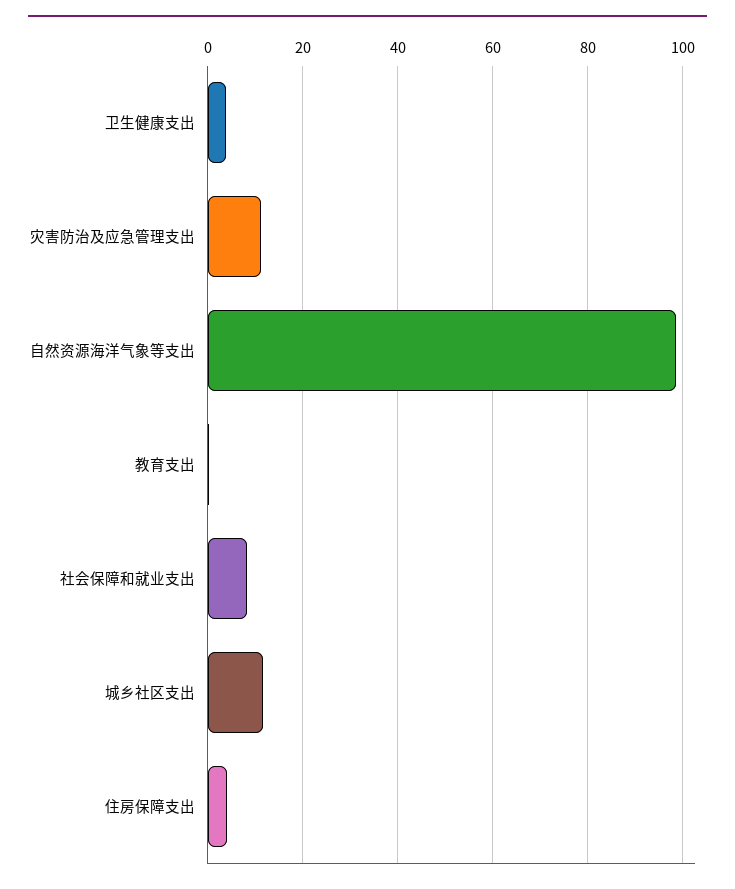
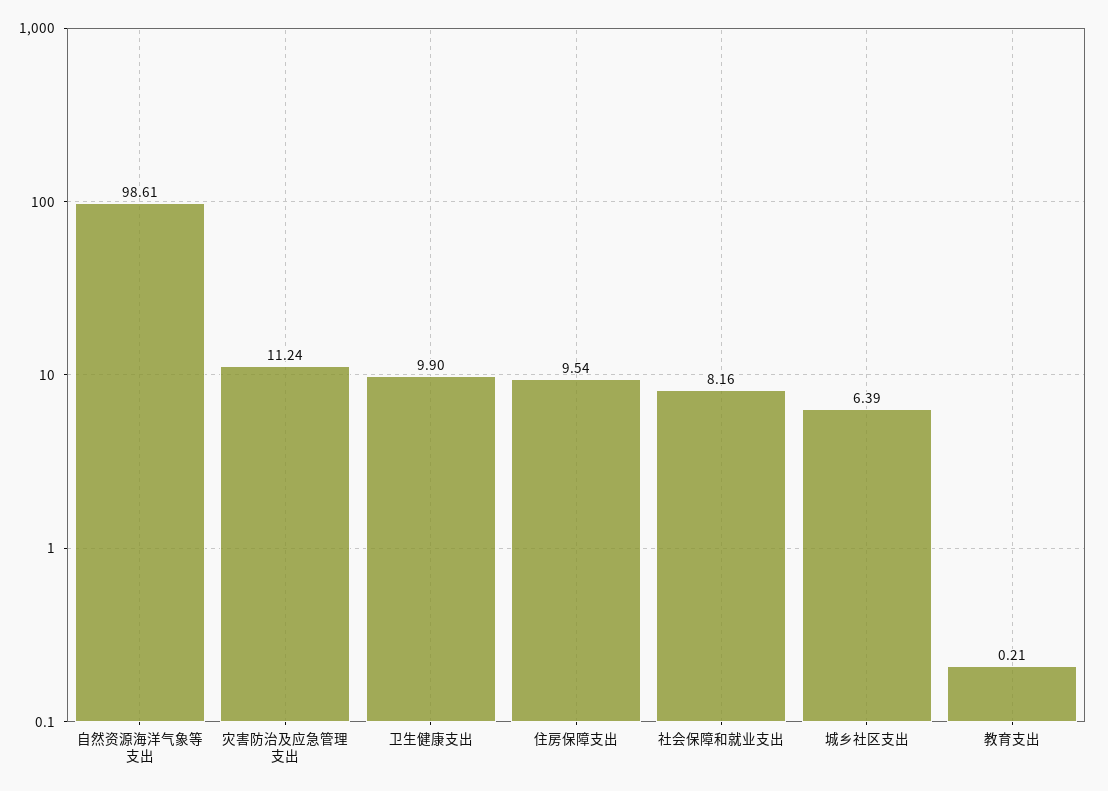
卫生健康支出: 4 -> 9.9
城乡社区支出: 12 -> 6.39
住房保障支出: 4 -> 9.54

